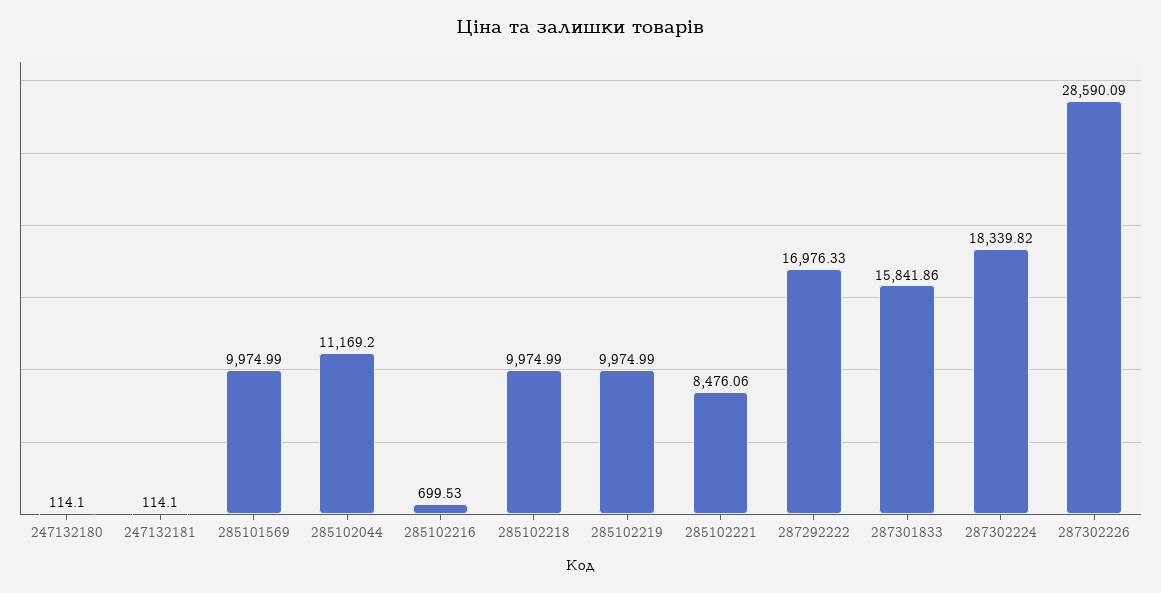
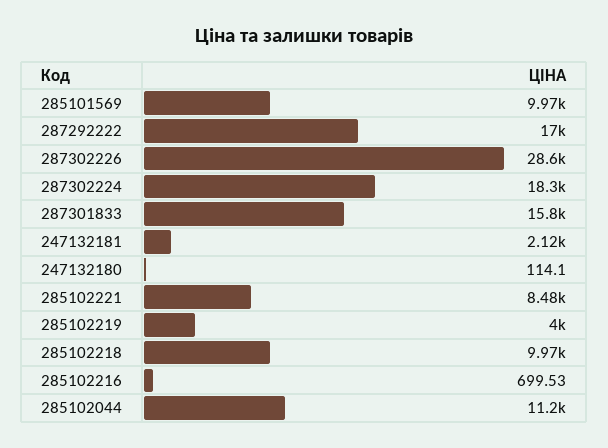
247132181: 114.1 -> 2120
285102219: 9974.99 -> 4000

